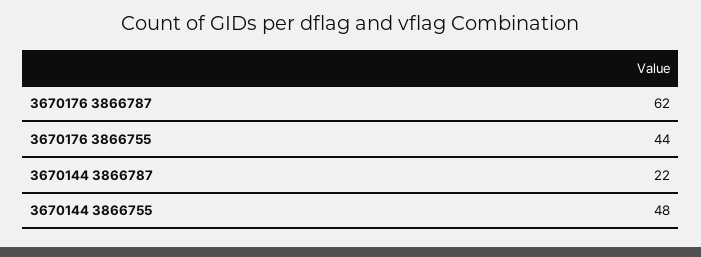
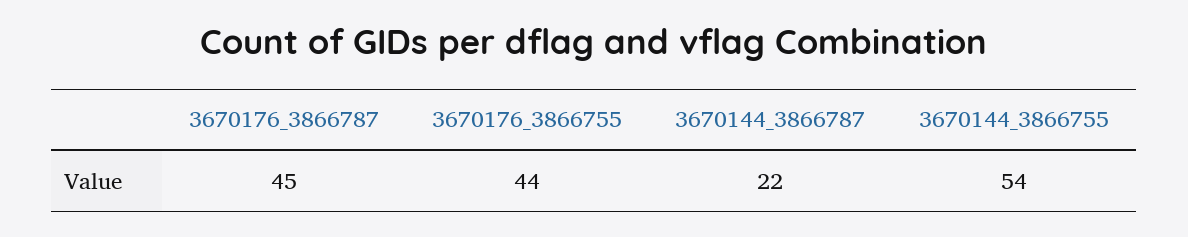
3670176 3866787: 62 -> 45
3670144 3866755: 48 -> 54

